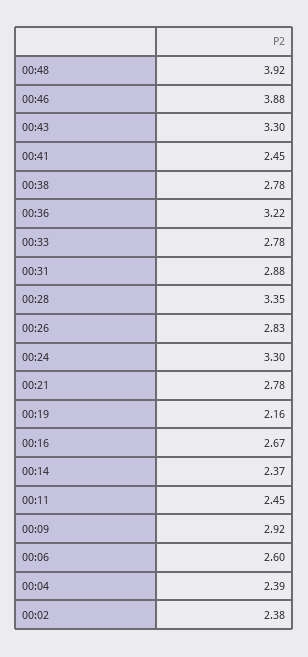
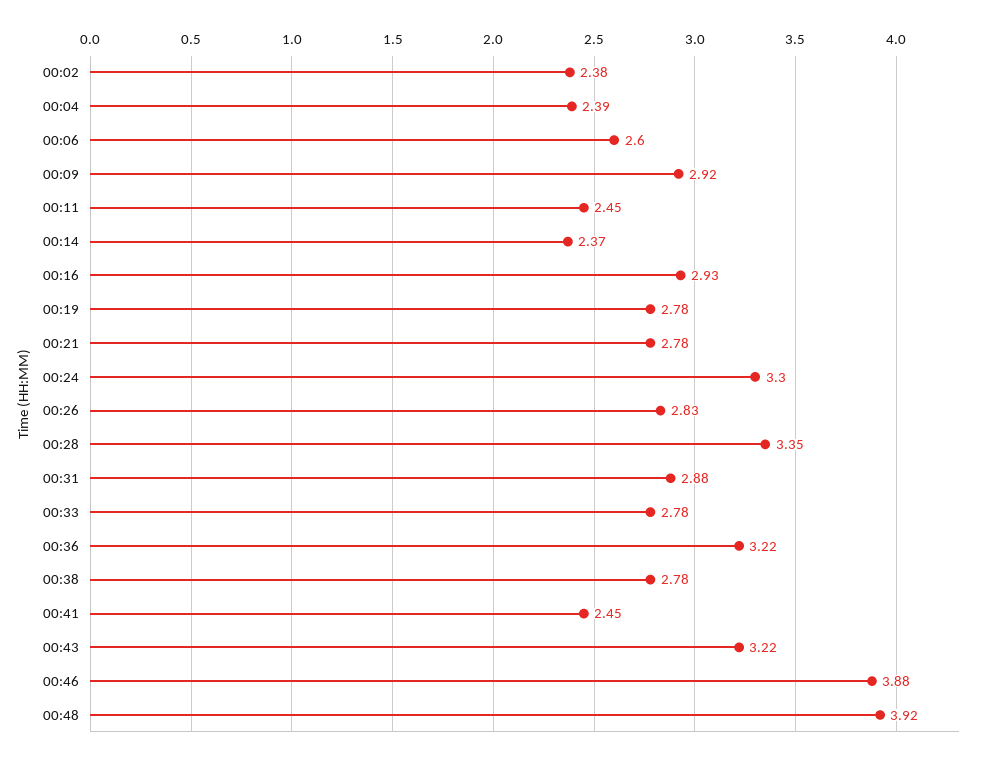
00:43: 3.3 -> 3.22
00:19: 2.16 -> 2.78
00:16: 2.67 -> 2.93

